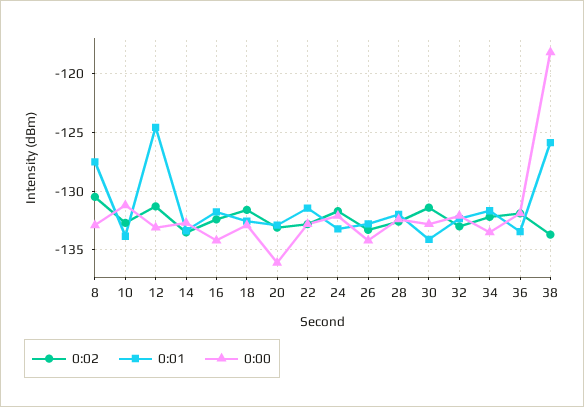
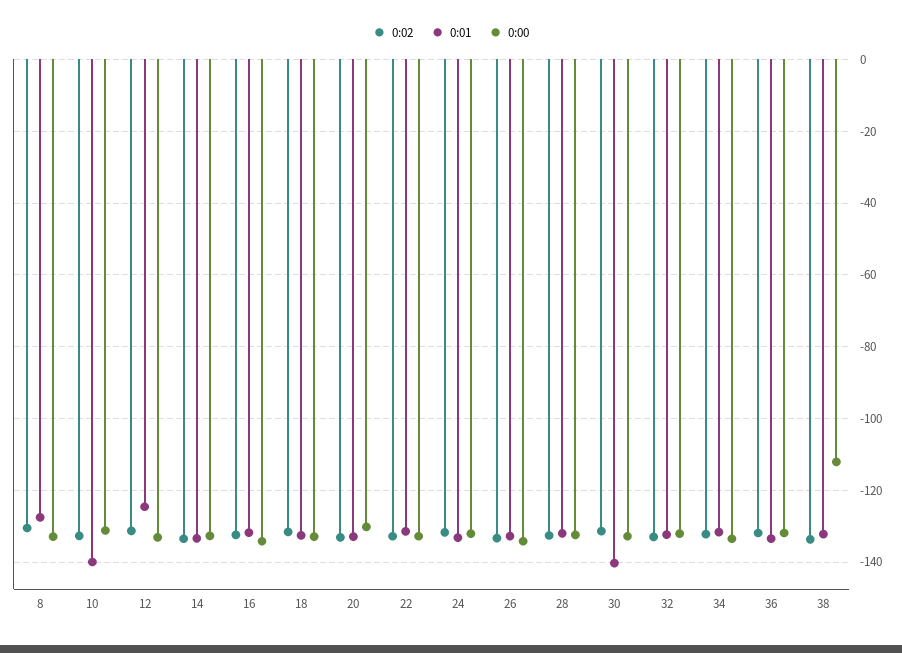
0:01, 10: -134 -> -140
0:00, 20: -136 -> -130
0:01, 30: -134 -> -140
0:01, 38: -126 -> -132
0:00, 38: -118 -> -112

